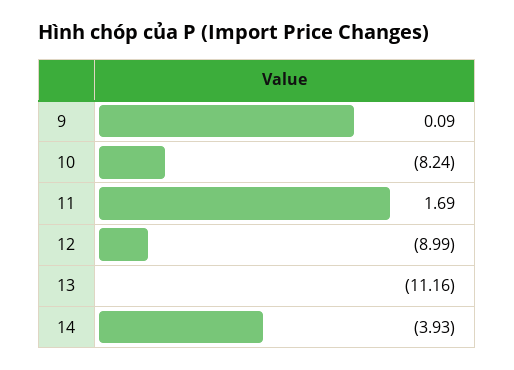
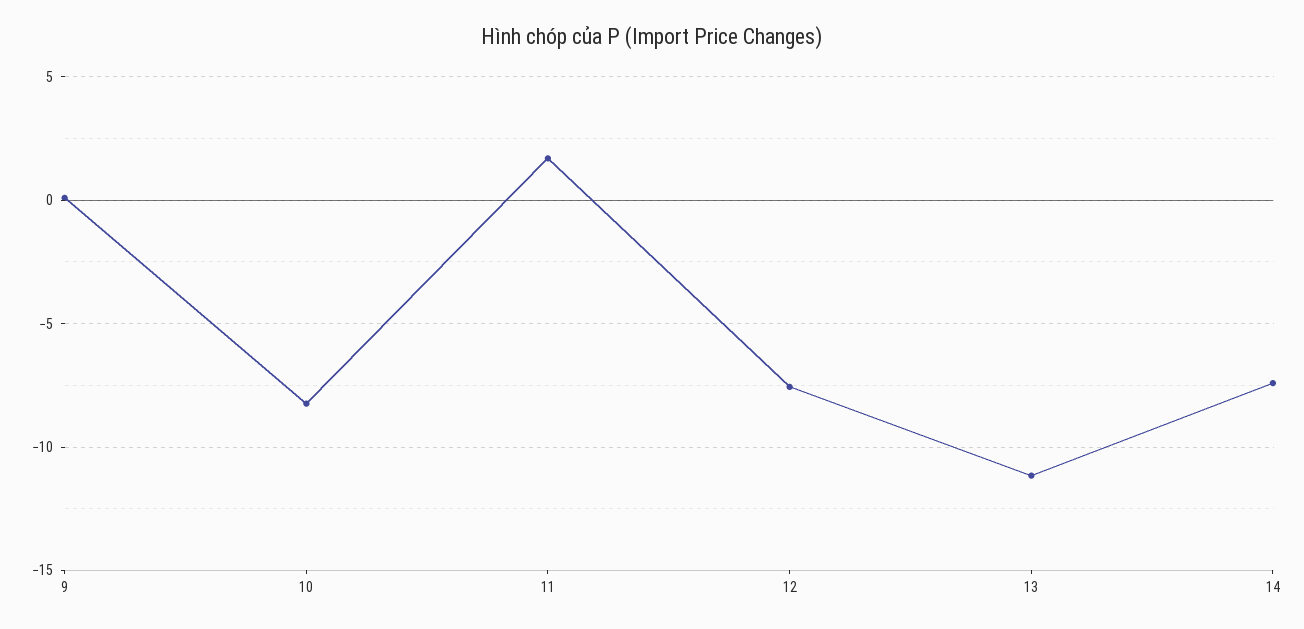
12: -8.99 -> -7.5
14: -3.93 -> -7.5

